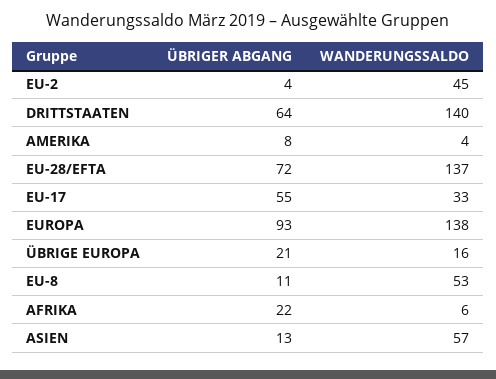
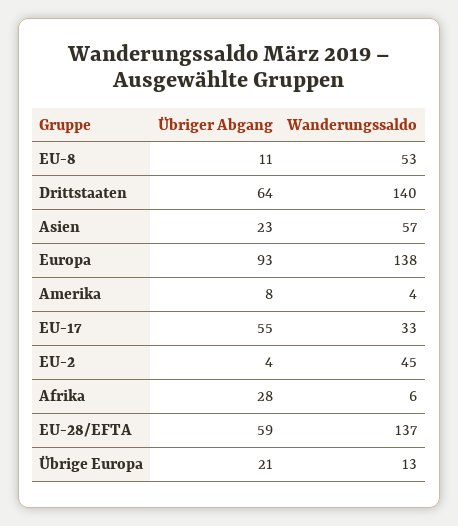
ÜBRIGER ABGANG, EU-28/EFTA: 72 -> 59
WANDERUNGSSALDO, ÜBRIGE EUROPA: 16 -> 13
ÜBRIGER ABGANG, AFRIKA: 22 -> 28
ÜBRIGER ABGANG, ASIEN: 13 -> 23

